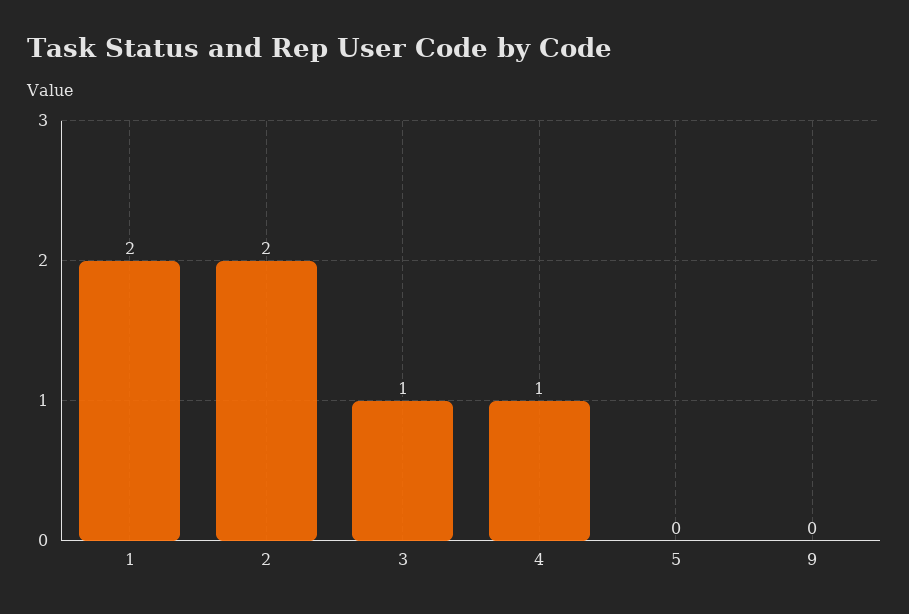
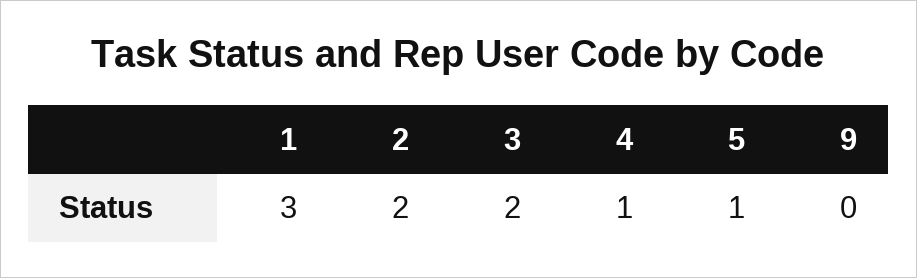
1: 2 -> 3
3: 1 -> 2
5: 0 -> 1

